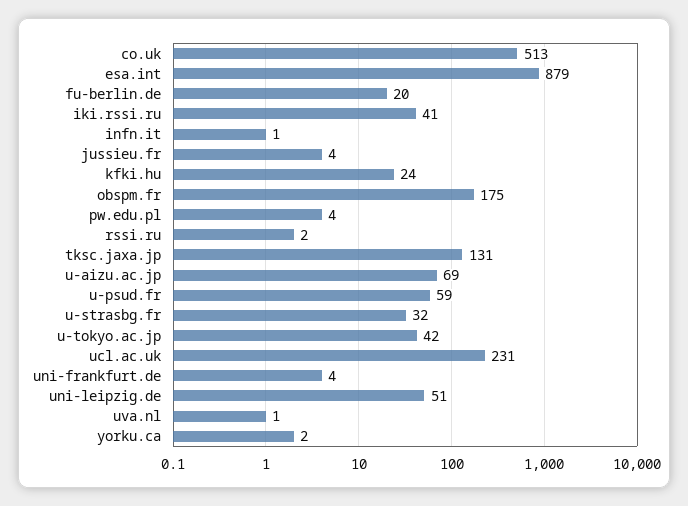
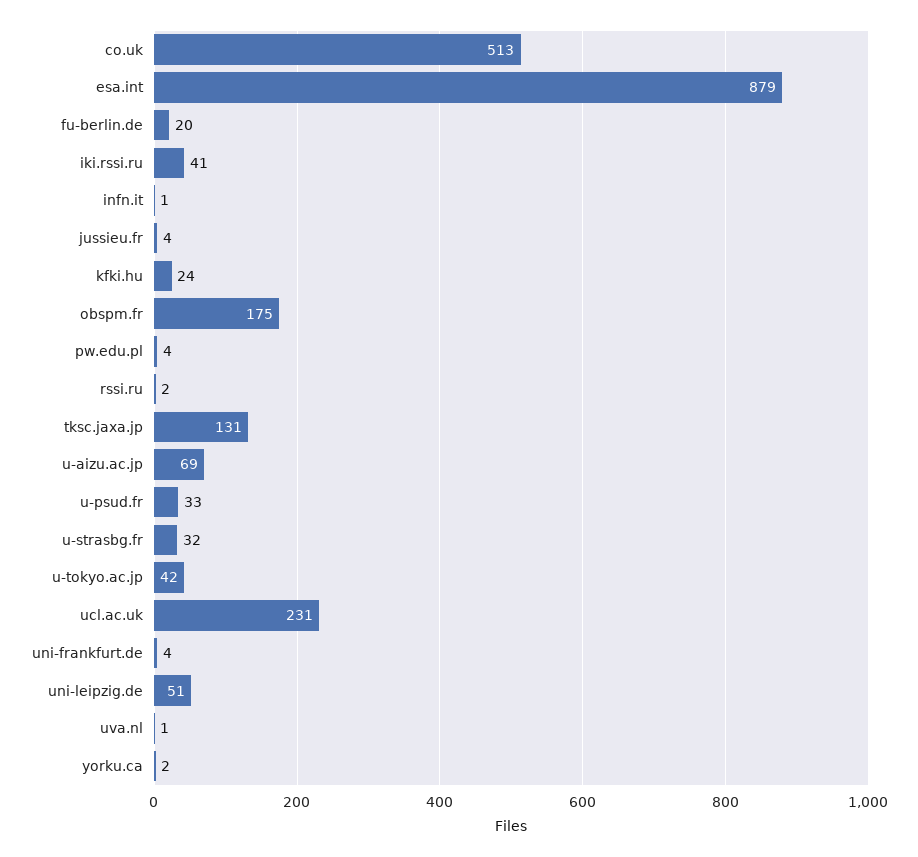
u-psud.fr: 59 -> 33

